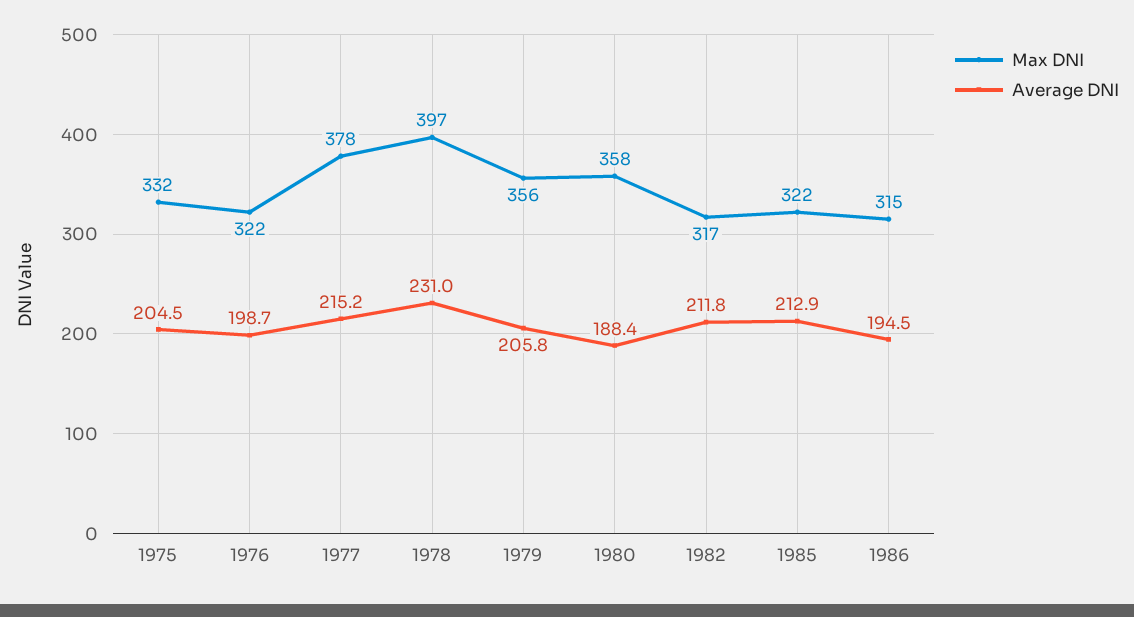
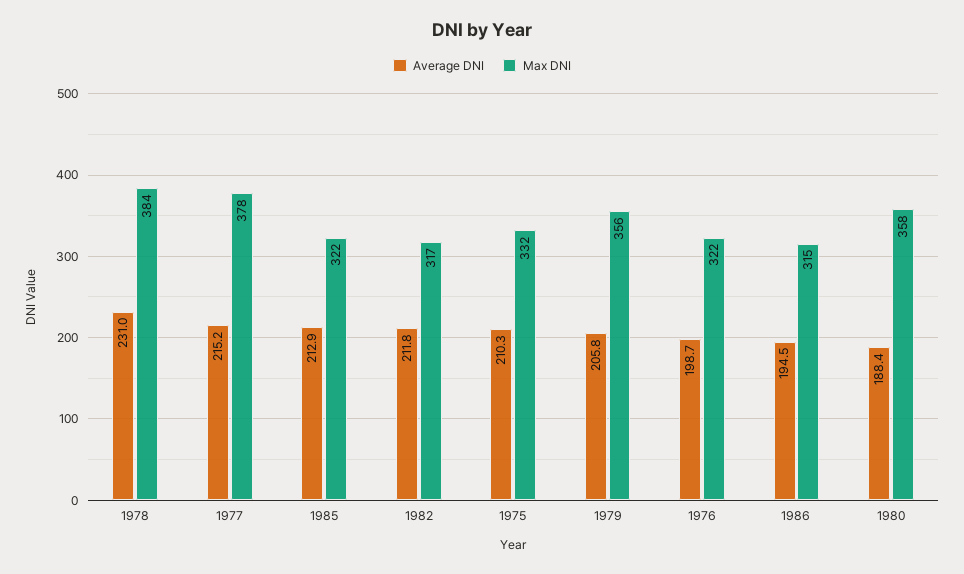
Average DNI, 1975: 204.5 -> 210.3
Max DNI, 1978: 397 -> 384

